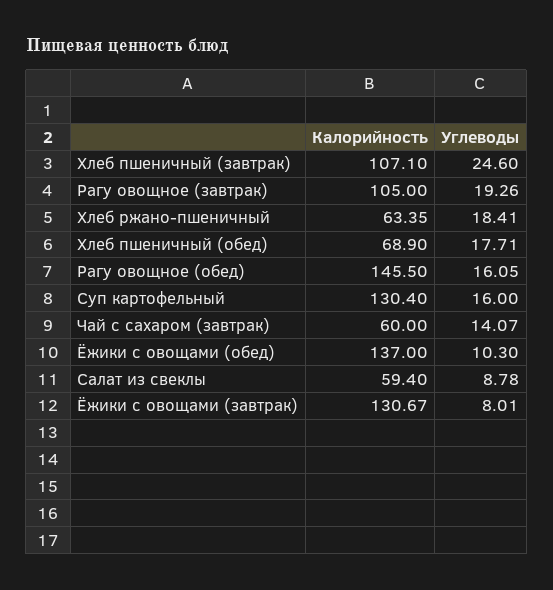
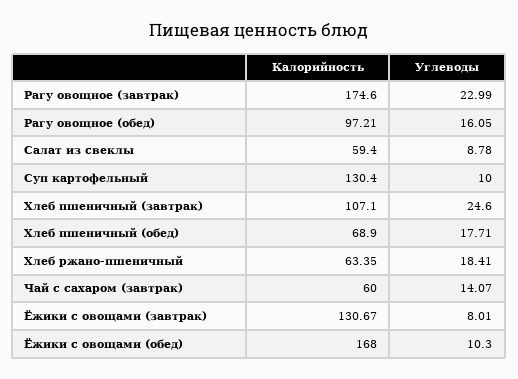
Калорийность, Рагу овощное (завтрак): 105 -> 174.6
Углеводы, Рагу овощное (завтрак): 19.26 -> 22.99
Калорийность, Рагу овощное (обед): 145.5 -> 97.21
Углеводы, Суп картофельный: 16 -> 10
Калорийность, Ёжики с овощами (обед): 137 -> 168

